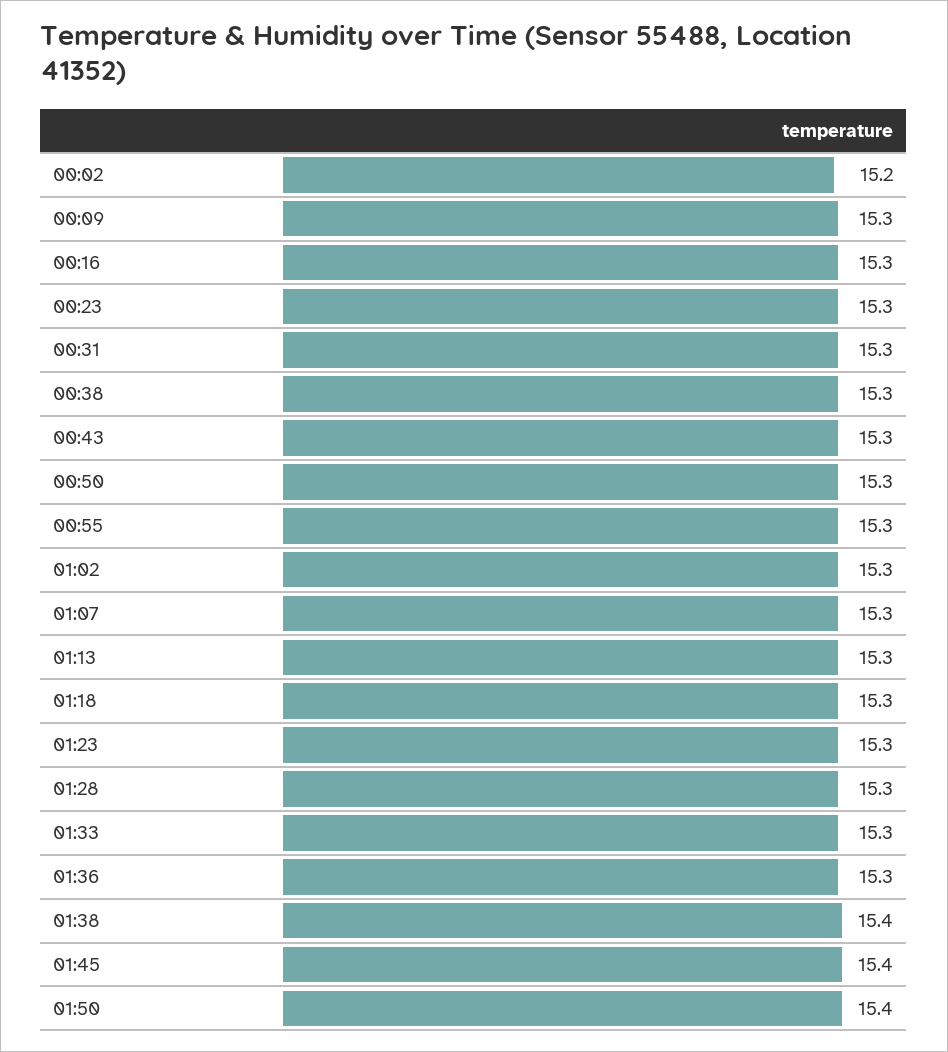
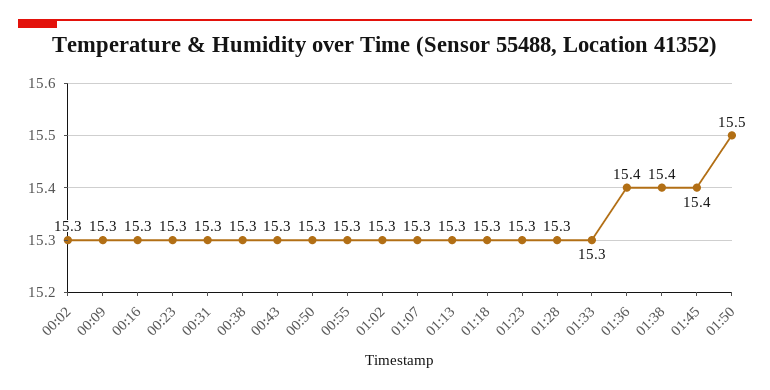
00:02: 15.2 -> 15.3
01:36: 15.3 -> 15.4
01:50: 15.4 -> 15.5

